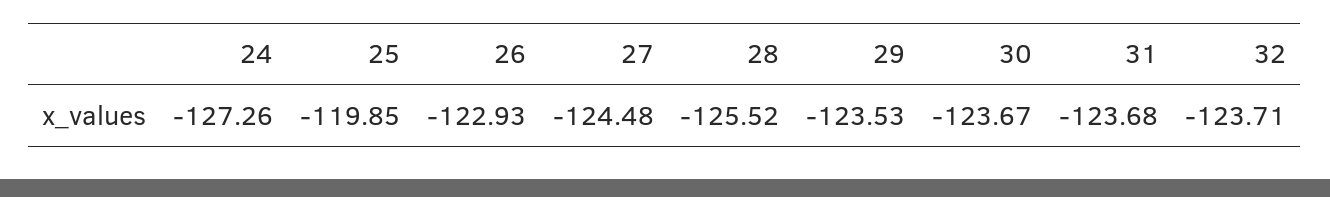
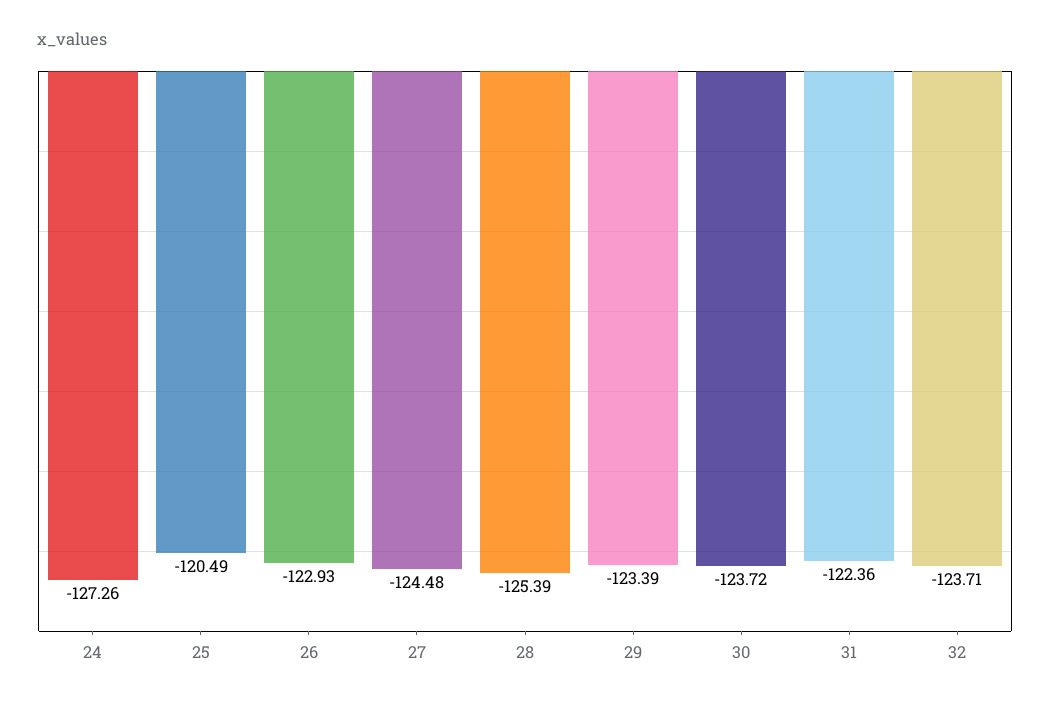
25: -119.85 -> -120.49
28: -125.52 -> -125.39
29: -123.53 -> -123.39
30: -123.67 -> -123.72
31: -123.68 -> -122.36

